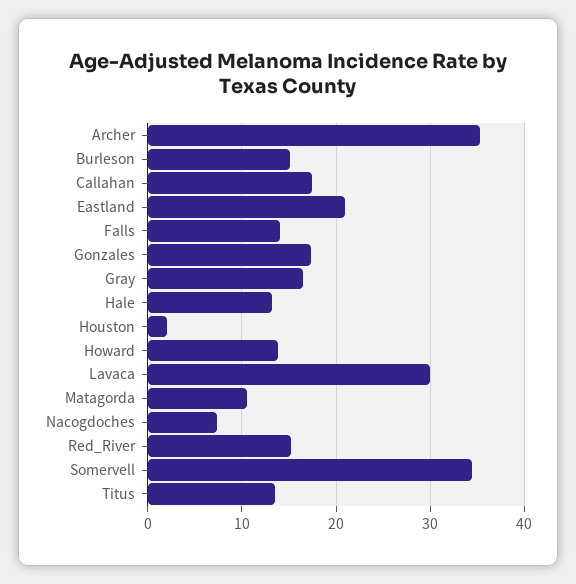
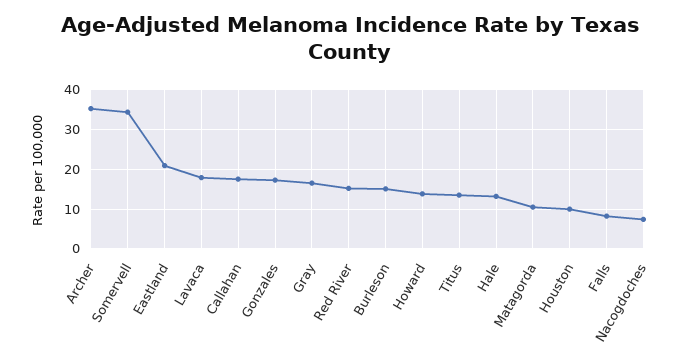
Falls: 14 -> 8
Houston: 2 -> 10
Lavaca: 30 -> 18

